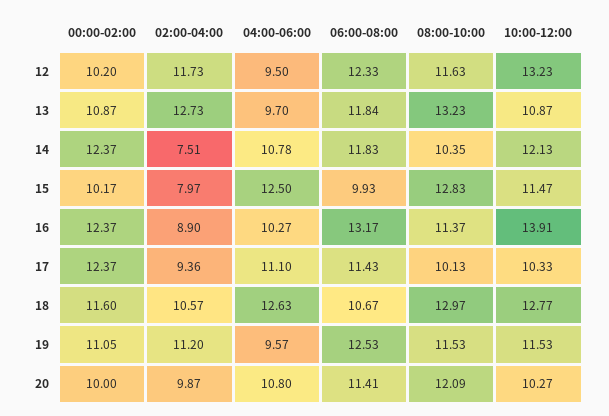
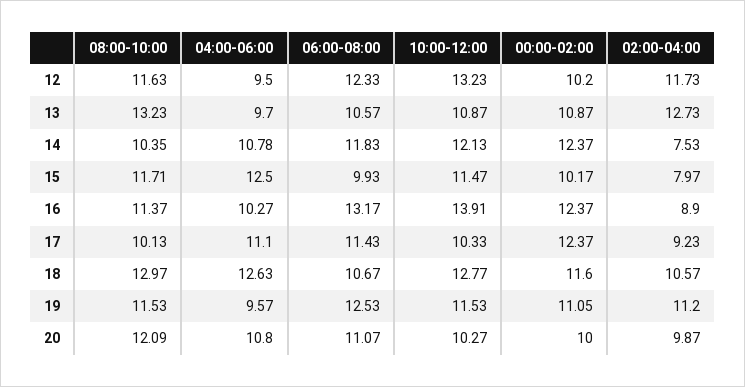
06:00-08:00, 13: 11.84 -> 10.57
02:00-04:00, 14: 7.51 -> 7.53
08:00-10:00, 15: 12.83 -> 11.71
02:00-04:00, 17: 9.36 -> 9.23
06:00-08:00, 20: 11.41 -> 11.07

